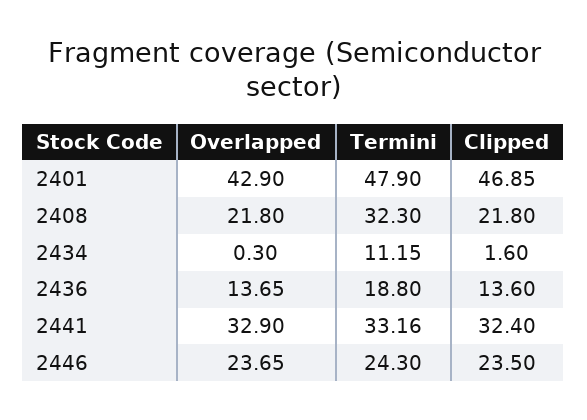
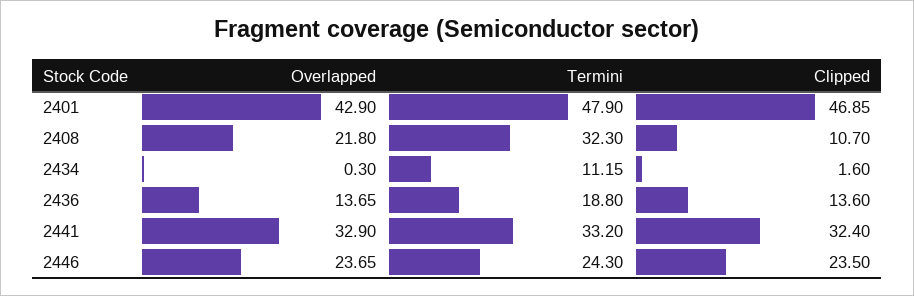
Clipped, 2408: 21.8 -> 10.7
Termini, 2441: 33.16 -> 33.2

